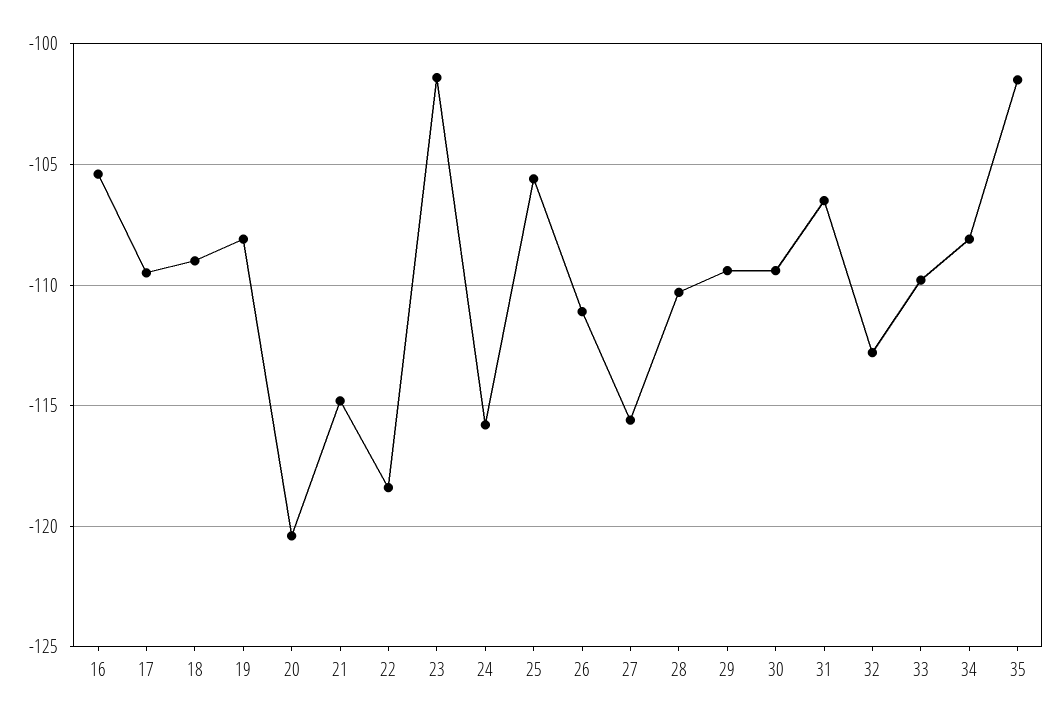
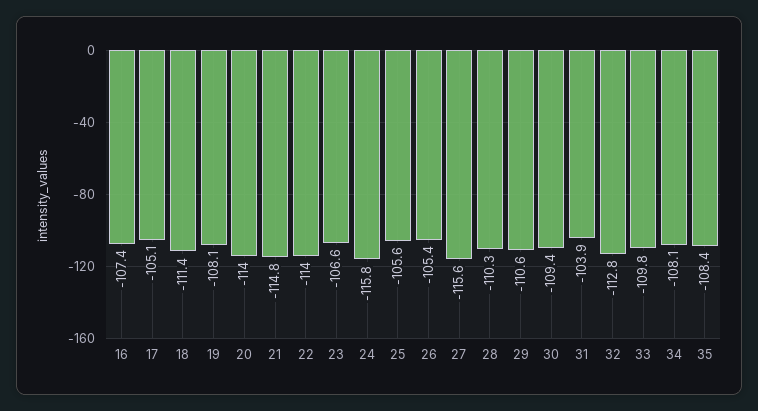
16: -105.5 -> -107.4
17: -109.5 -> -105.1
18: -109 -> -111.4
20: -120.5 -> -114
22: -118.5 -> -114
23: -101.5 -> -106.6
26: -111 -> -105.4
29: -109.5 -> -110.6
31: -106.5 -> -103.9
35: -101.5 -> -108.4

